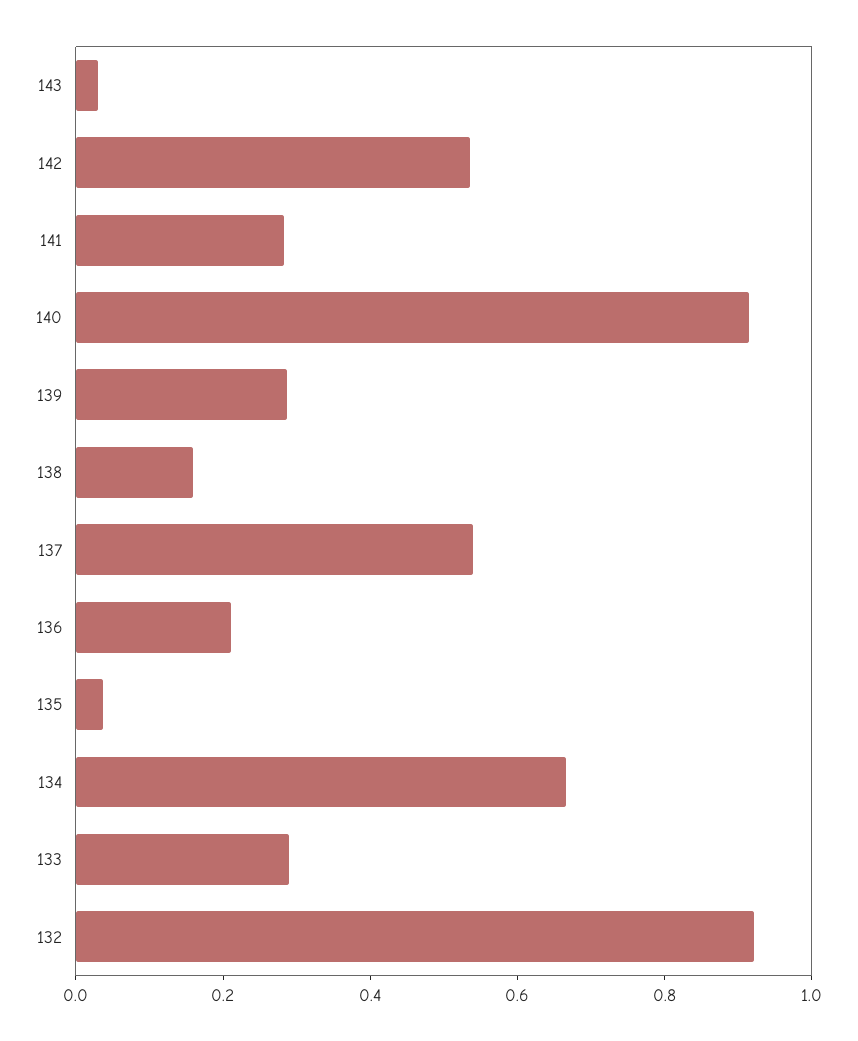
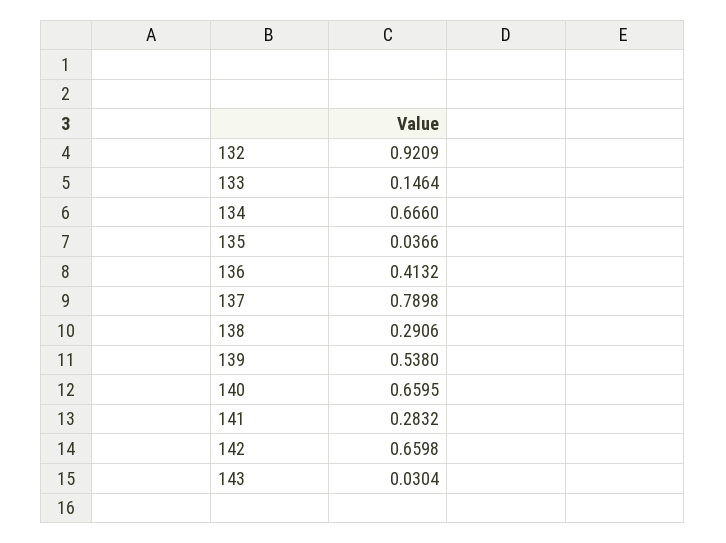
142: 0.55 -> 0.6598
140: 0.9 -> 0.6595
139: 0.3 -> 0.538
138: 0.15 -> 0.2906
137: 0.55 -> 0.7898
136: 0.2 -> 0.4132
133: 0.3 -> 0.1464

